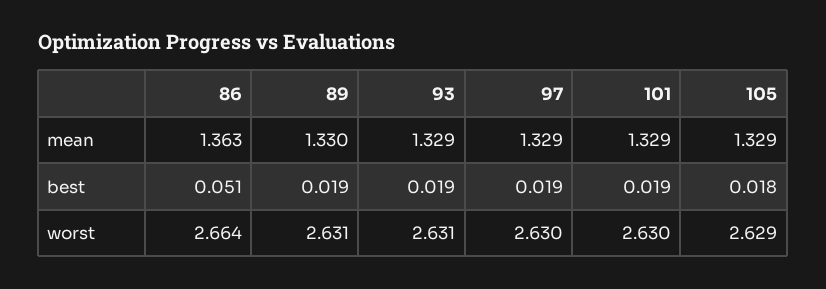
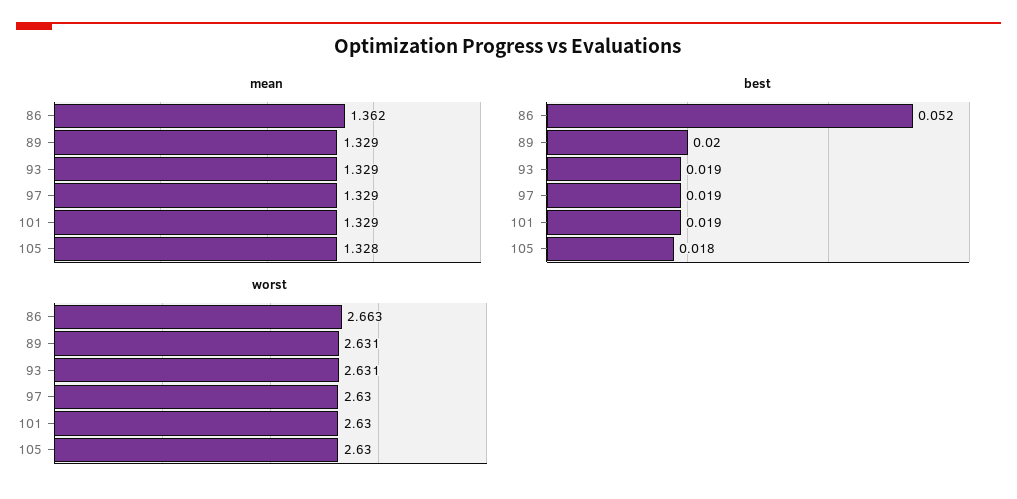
mean, 86: 1.363 -> 1.362
mean, 89: 1.33 -> 1.329
mean, 105: 1.329 -> 1.328
best, 86: 0.051 -> 0.052
best, 89: 0.019 -> 0.02
worst, 86: 2.664 -> 2.663
worst, 105: 2.629 -> 2.63

